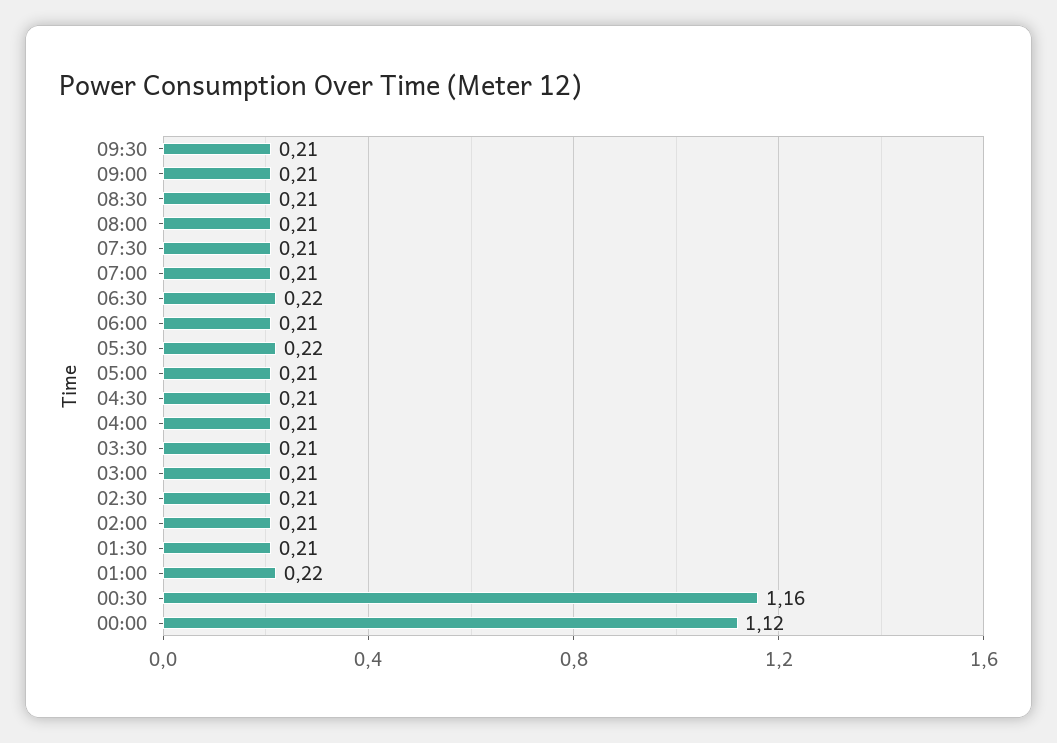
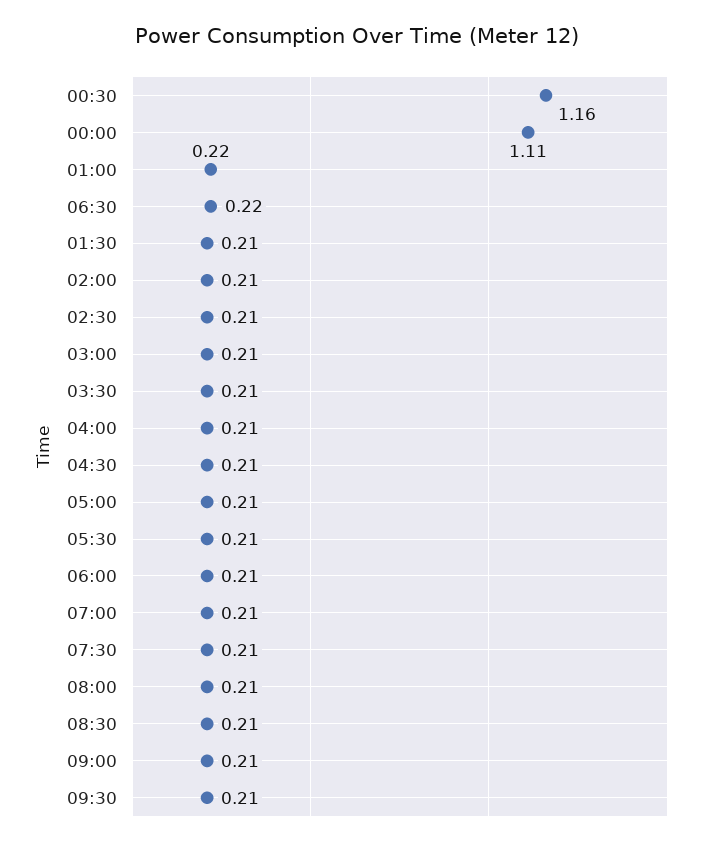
05:30: 0.22 -> 0.21
00:00: 1.12 -> 1.11

